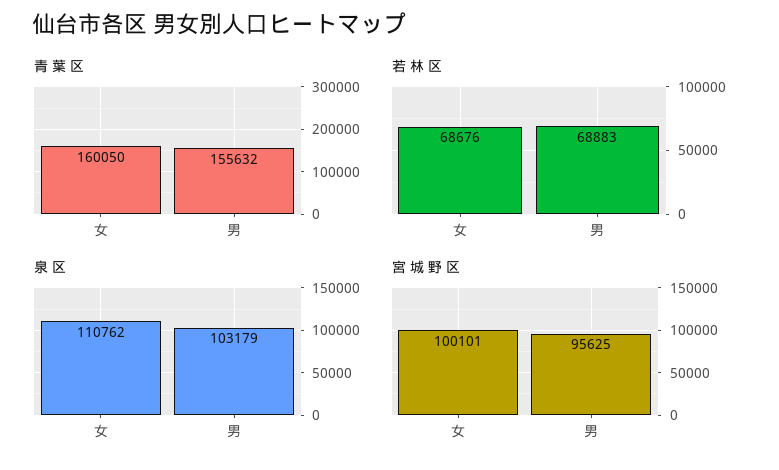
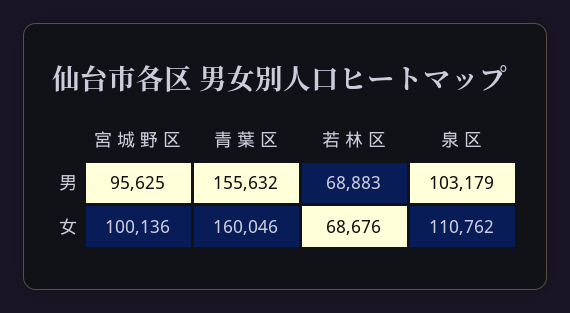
青 葉 区, 女: 160050 -> 160046
宮 城 野 区, 女: 100101 -> 100136

